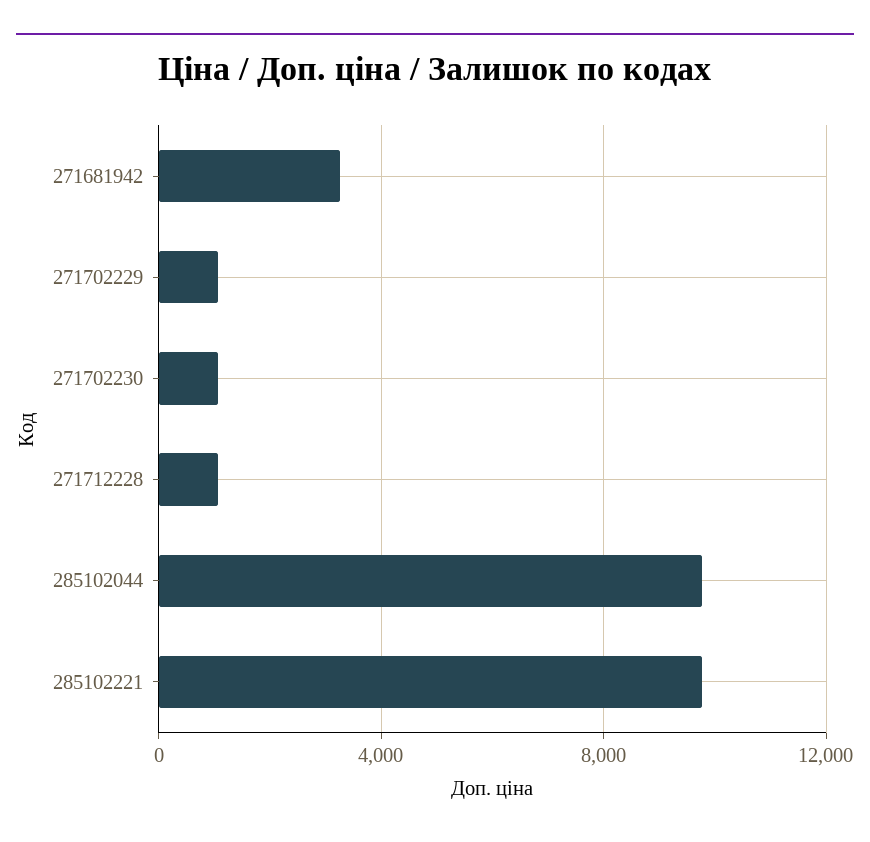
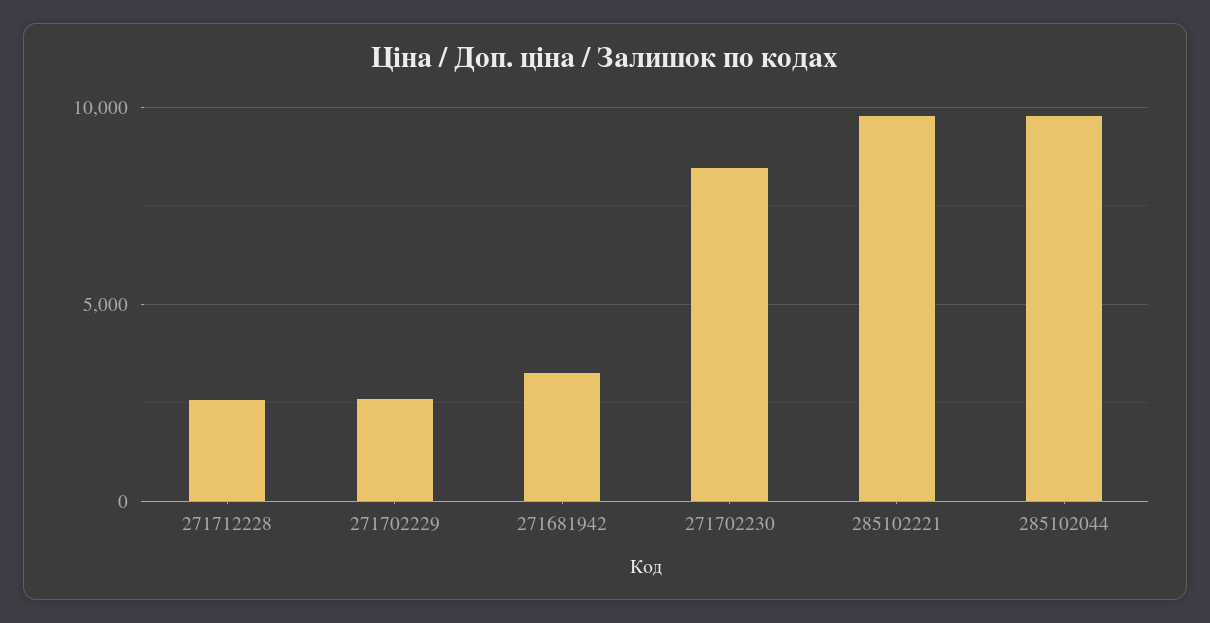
271702229: 1000 -> 2500
271702230: 1000 -> 8500
271712228: 1000 -> 2500

